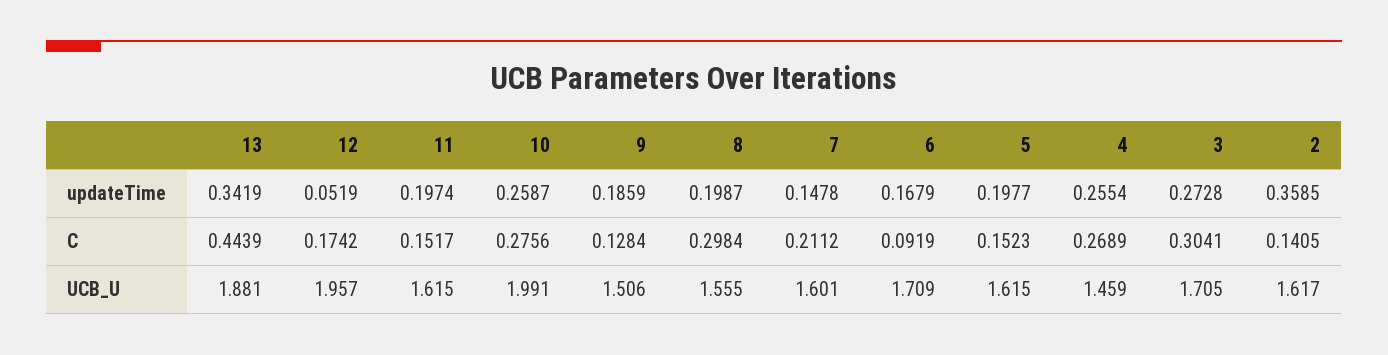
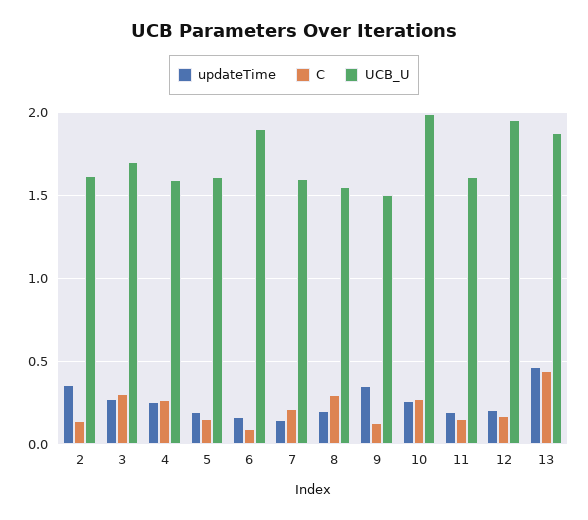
updateTime, 13: 0.3419 -> 0.45
updateTime, 12: 0.0519 -> 0.2
updateTime, 9: 0.1859 -> 0.35
UCB_U, 6: 1.709 -> 1.9
UCB_U, 4: 1.459 -> 1.6

